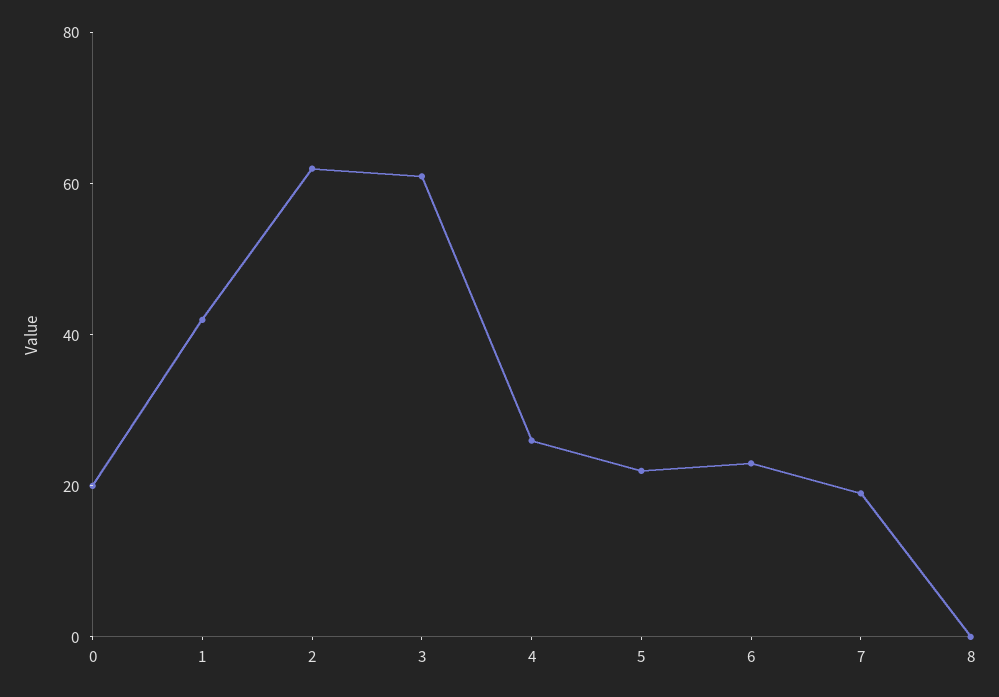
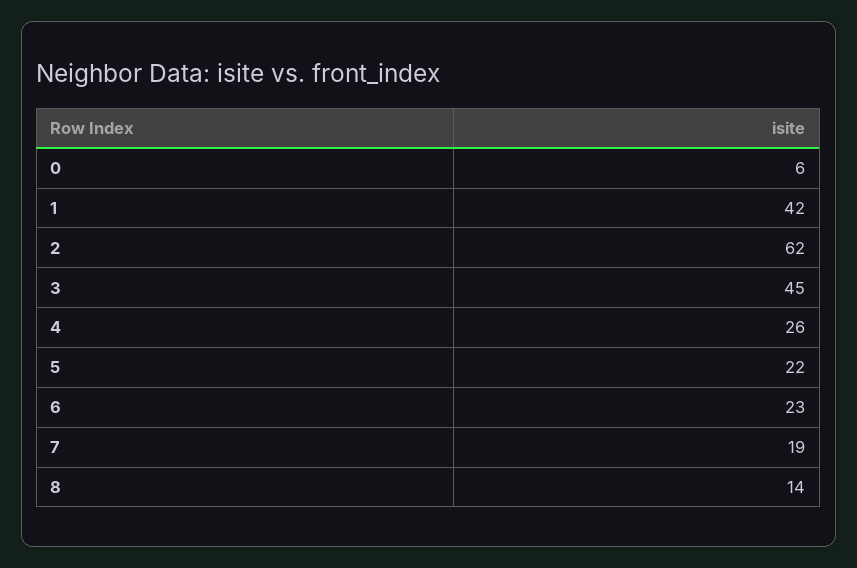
0: 20 -> 6
3: 60 -> 45
8: 0 -> 14

